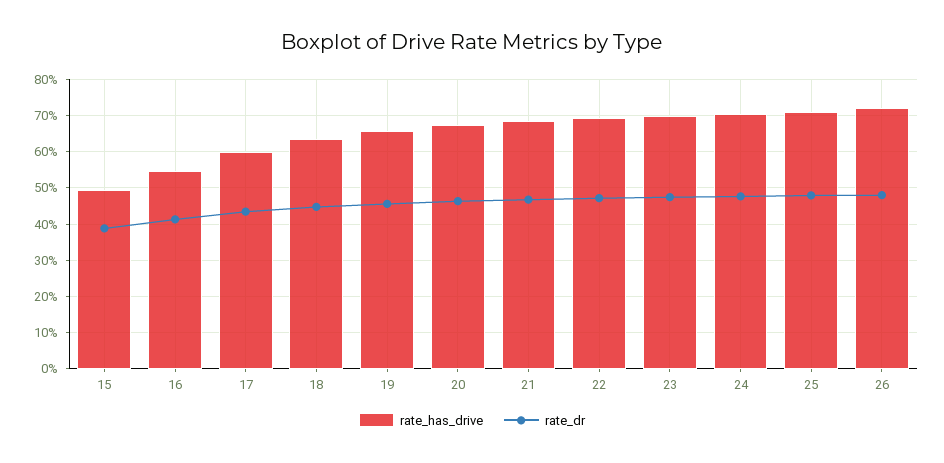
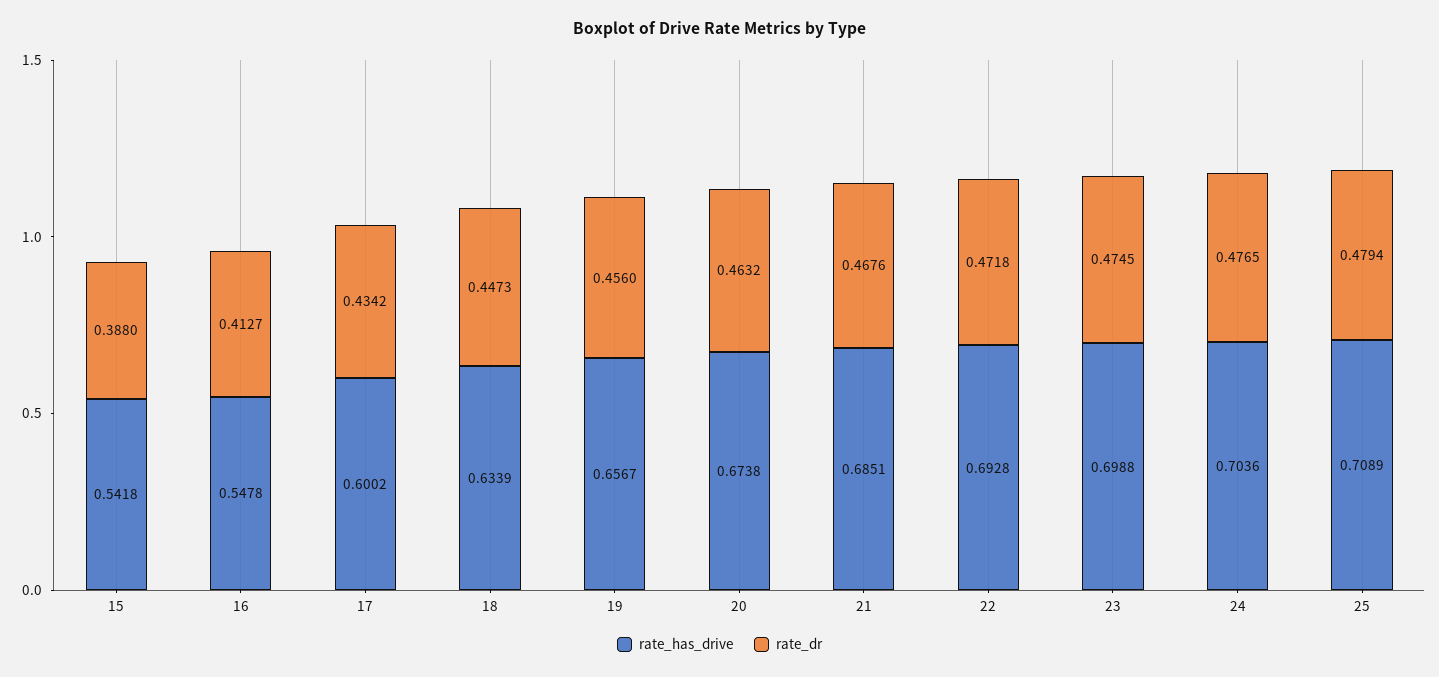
rate_has_drive, 15: 0.5 -> 0.5418
rate_has_drive, 26: 0.72 -> none
rate_dr, 26: 0.48 -> none

